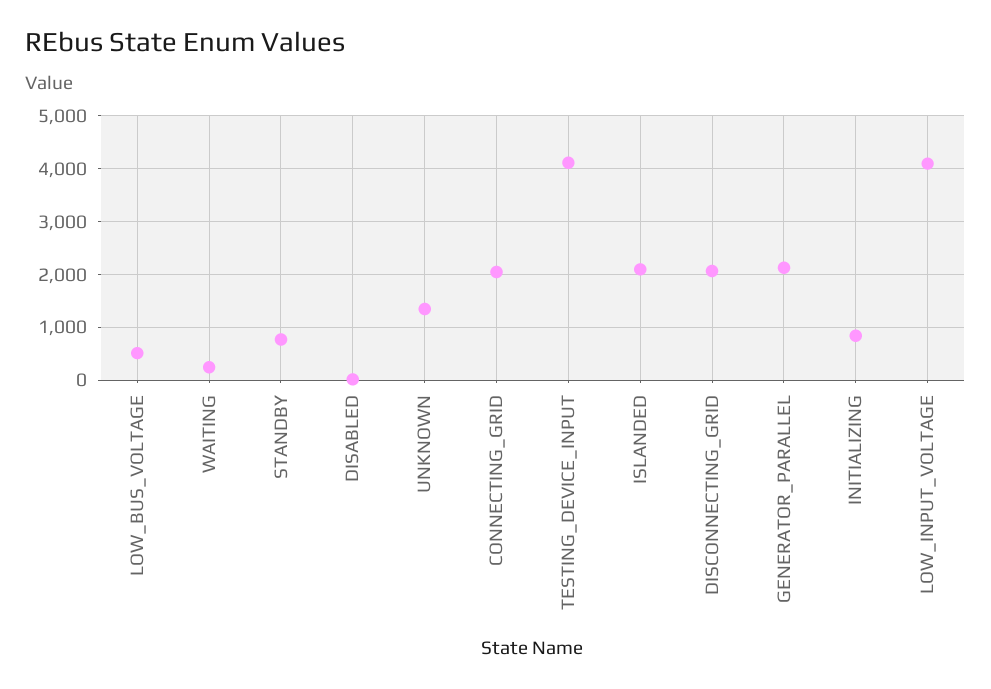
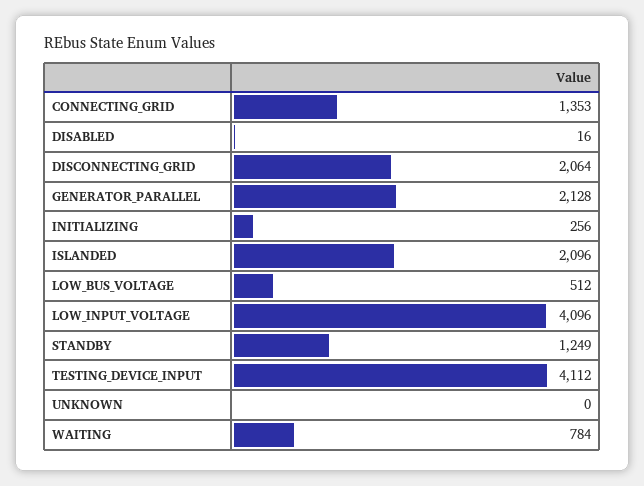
WAITING: 200 -> 784
STANDBY: 800 -> 1249
UNKNOWN: 1400 -> 0
CONNECTING_GRID: 2000 -> 1353
INITIALIZING: 800 -> 256

